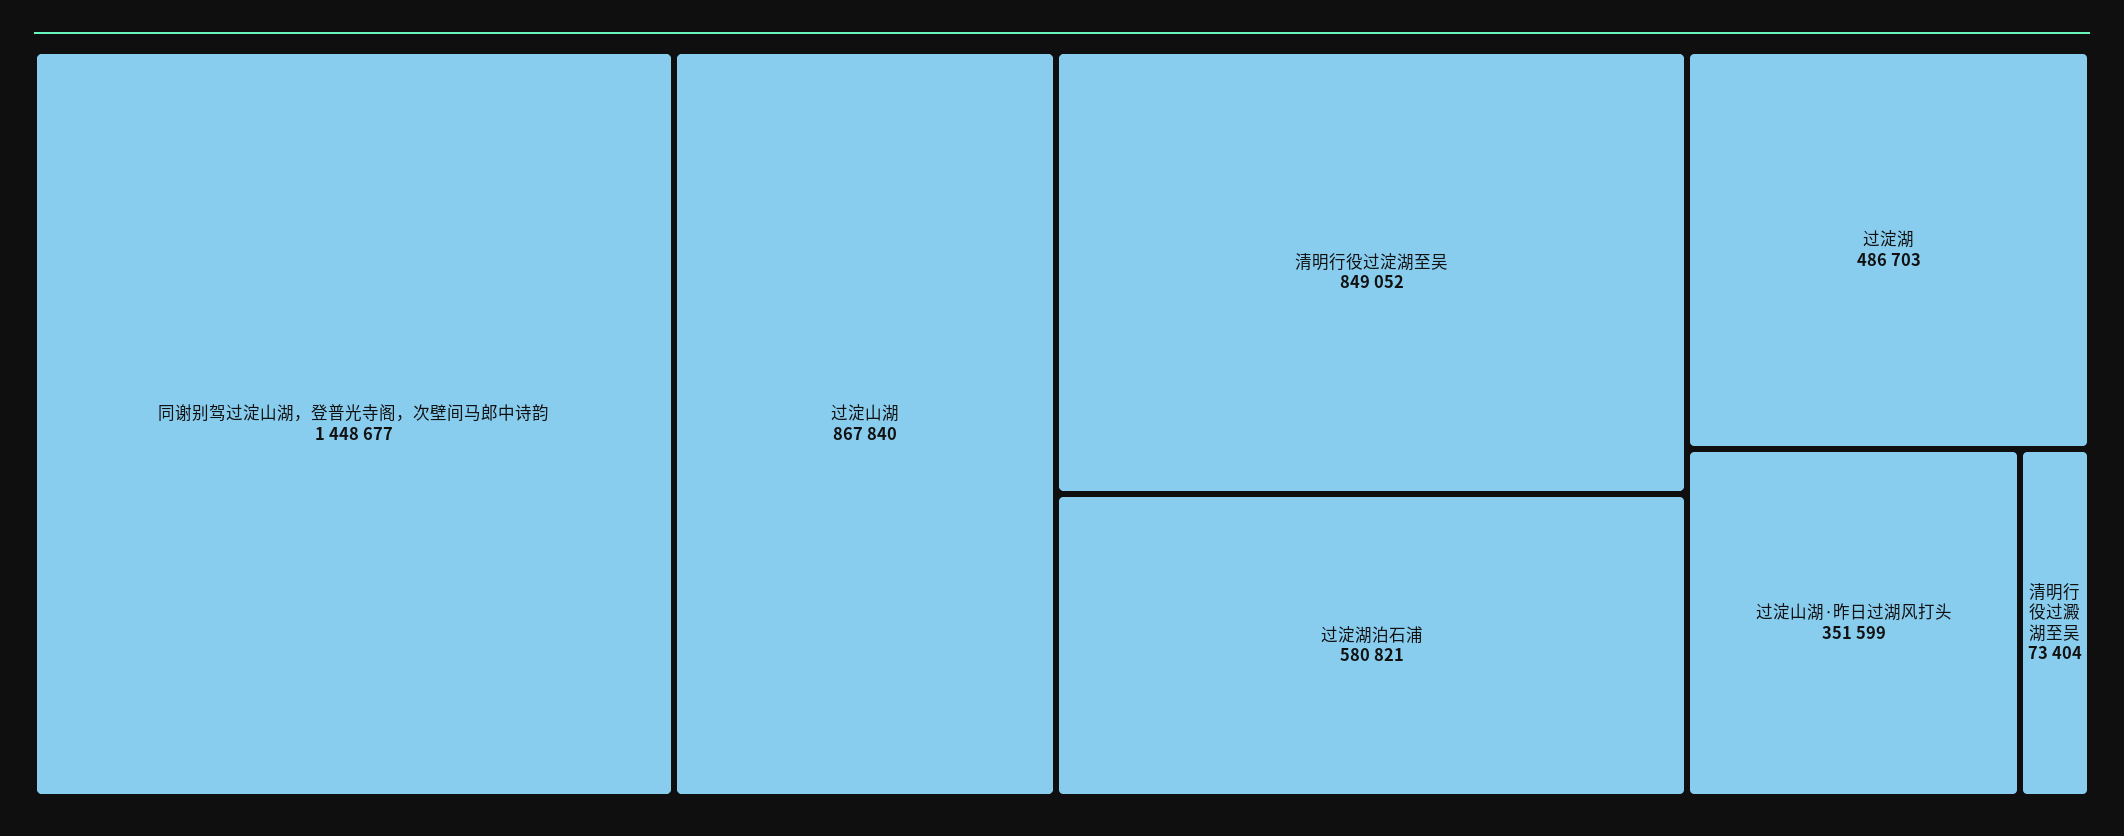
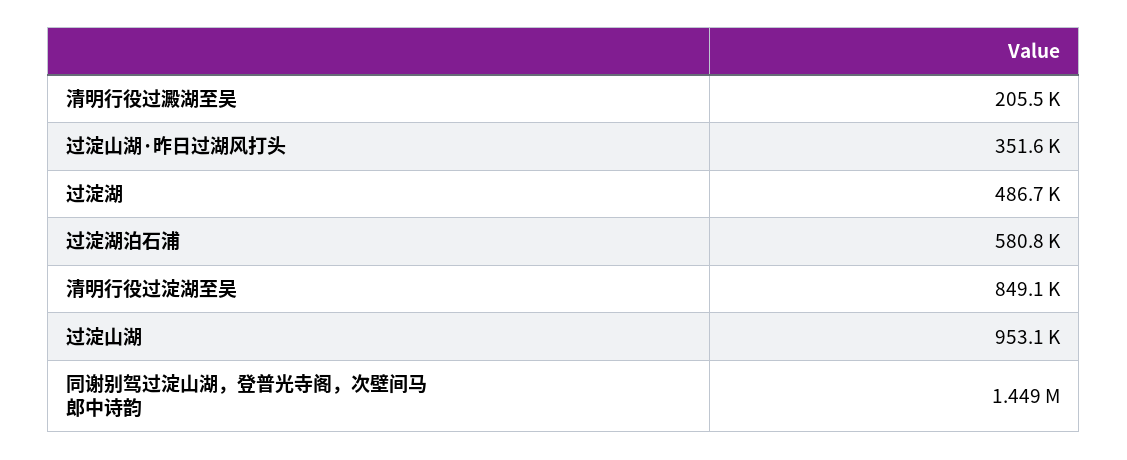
过淀山湖: 867840 -> 953100
清明行役过澱湖至吴: 73404 -> 205500

